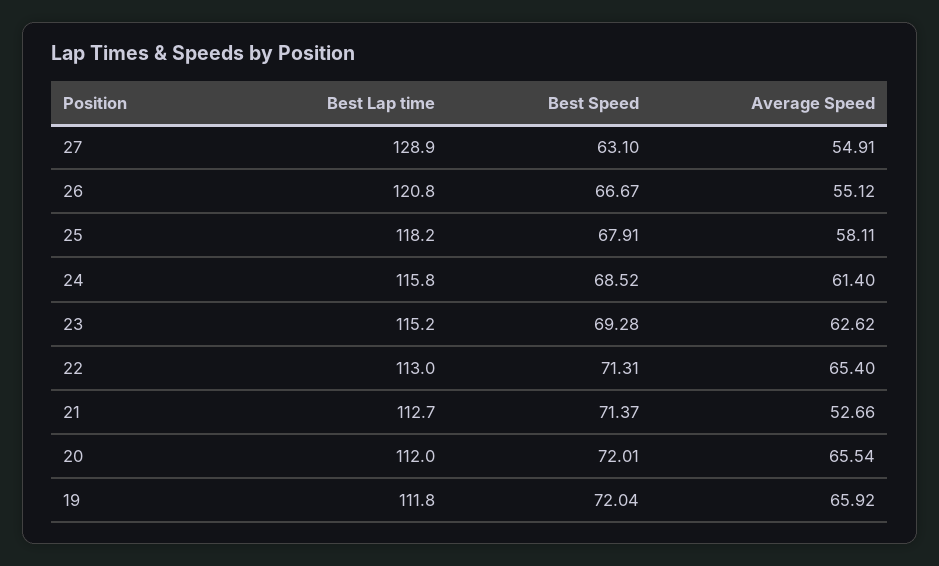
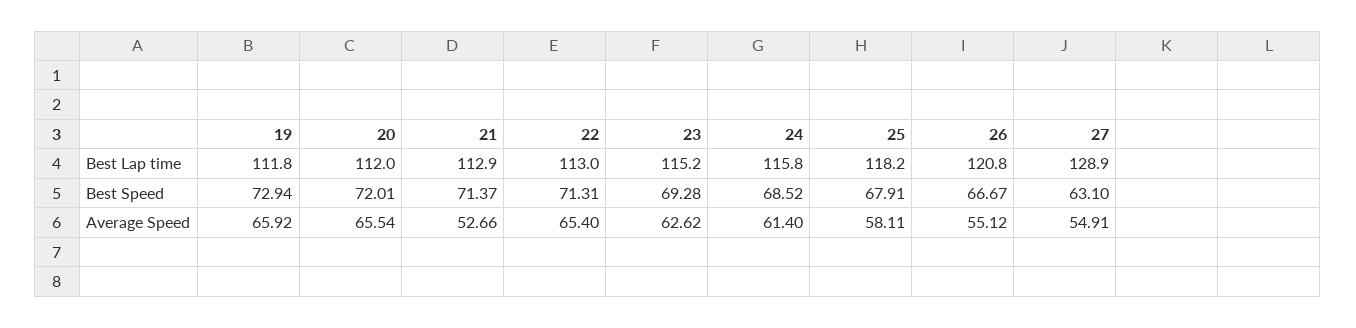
Best Lap time, 21: 112.7 -> 112.9
Best Speed, 19: 72.04 -> 72.94

